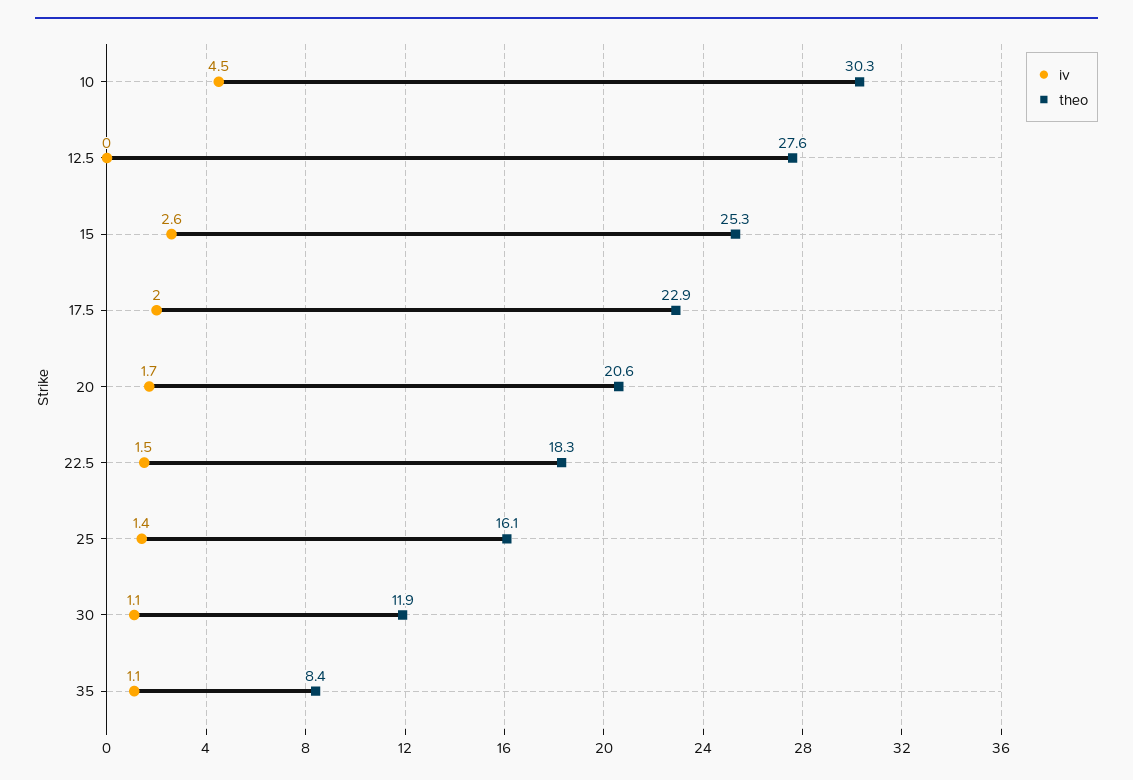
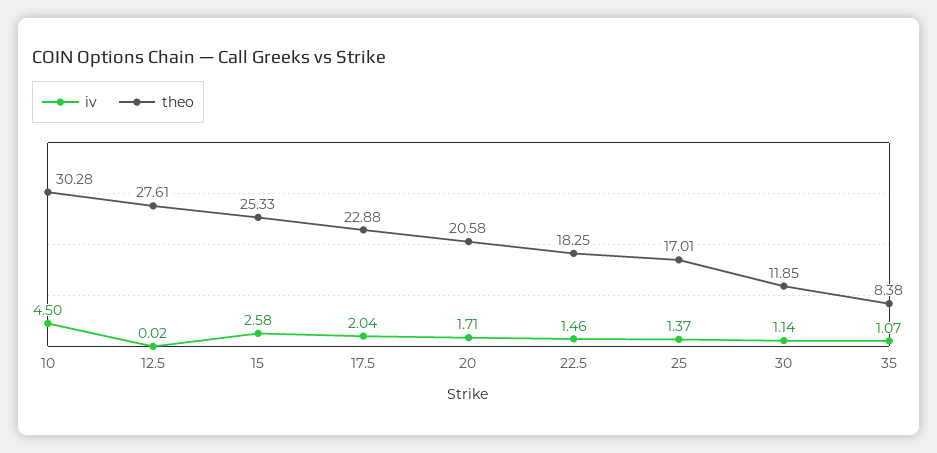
theo, 25: 16.1 -> 17.01

